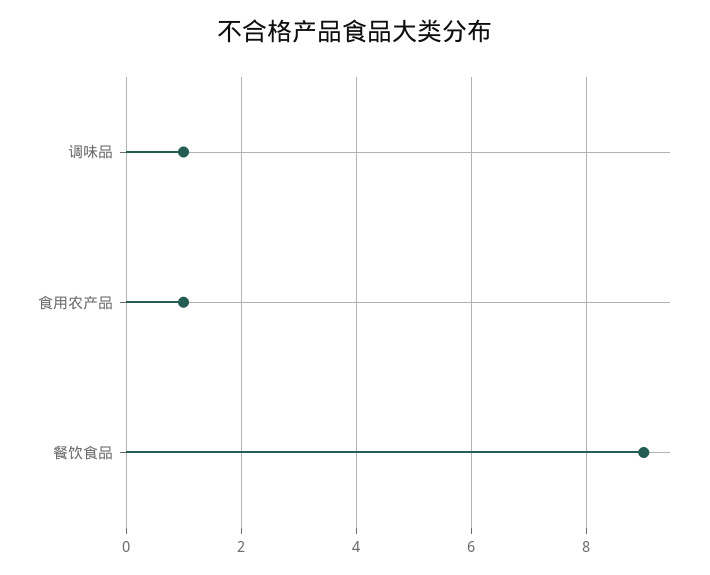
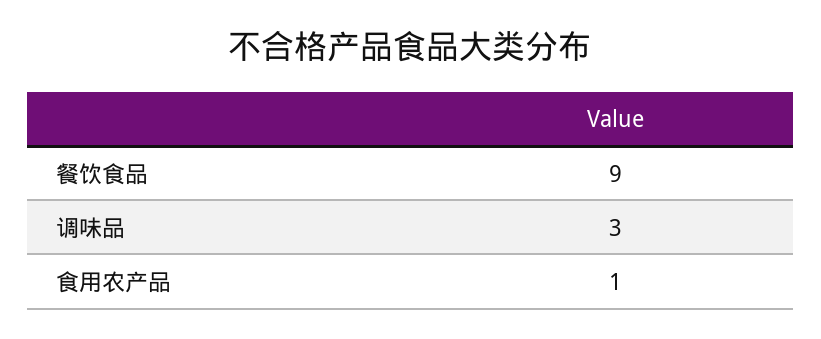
调味品: 1 -> 3

